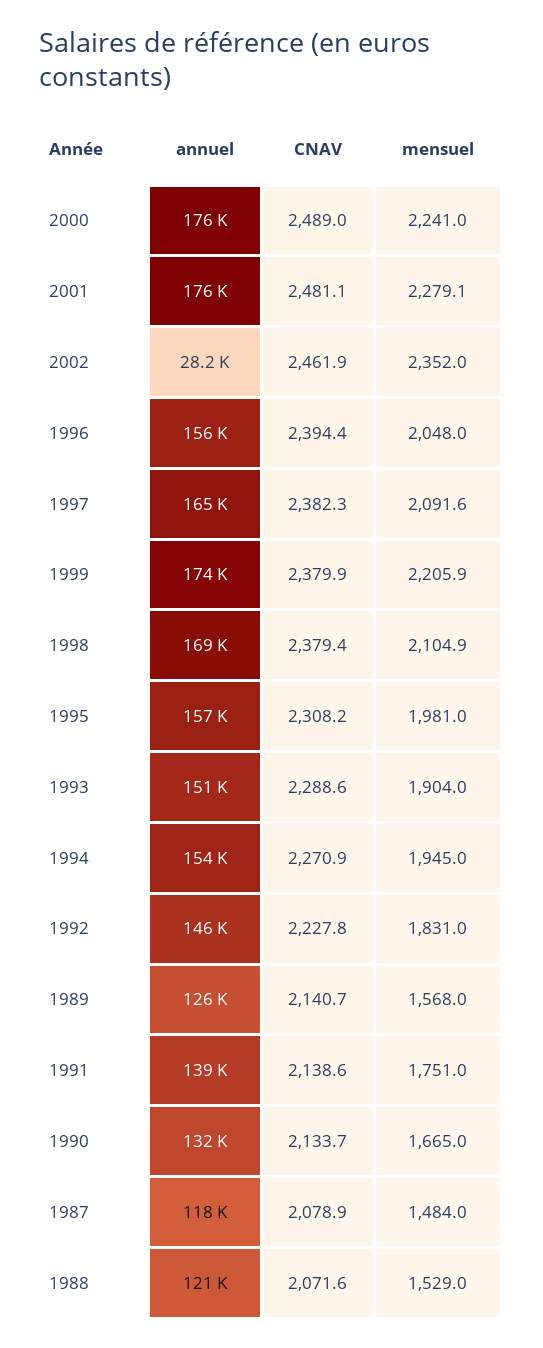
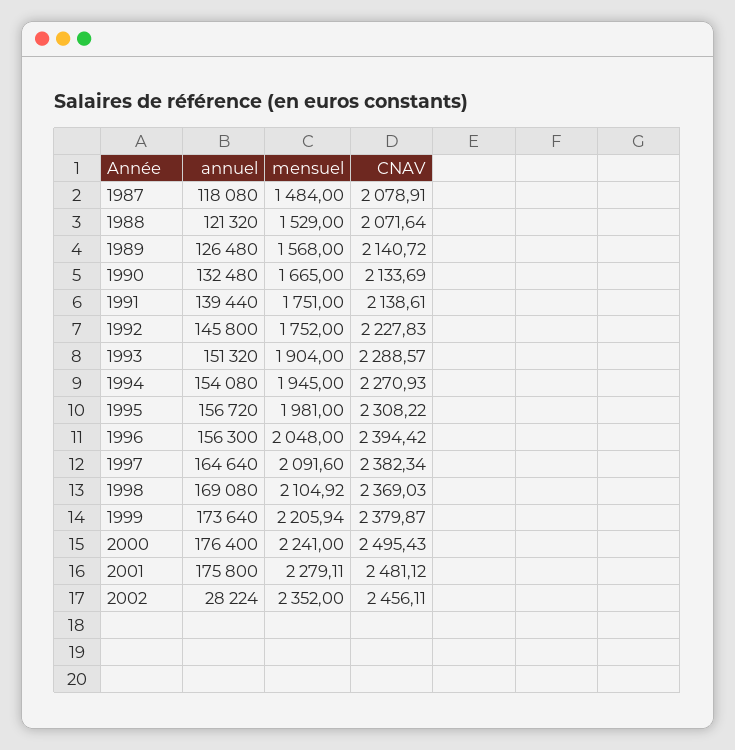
CNAV, 2000: 2489 -> 2495.43
CNAV, 2002: 2461.9 -> 2456.11
CNAV, 1998: 2379.4 -> 2369.03
mensuel, 1992: 1831 -> 1752

